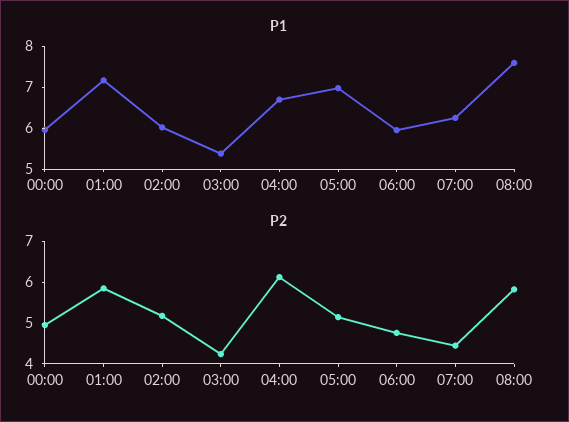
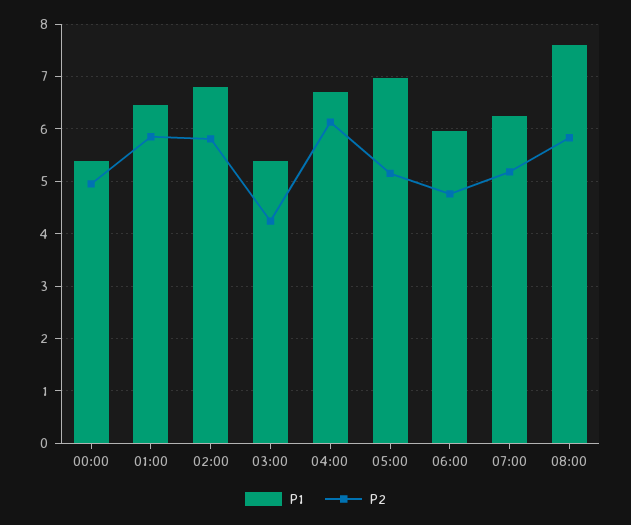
P1, 00:00: 6 -> 5.4
P1, 01:00: 7.2 -> 6.4
P1, 02:00: 6 -> 6.8
P2, 02:00: 5.2 -> 5.8
P2, 07:00: 4.4 -> 5.2

